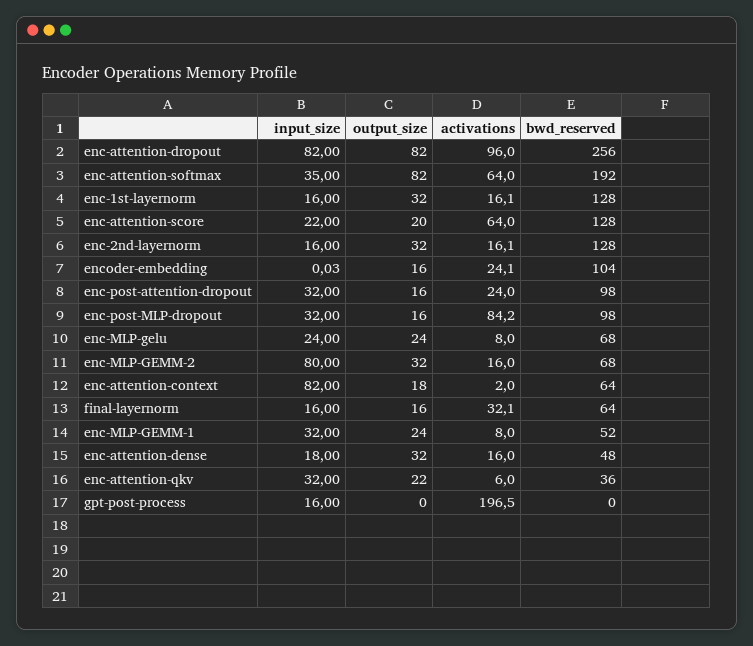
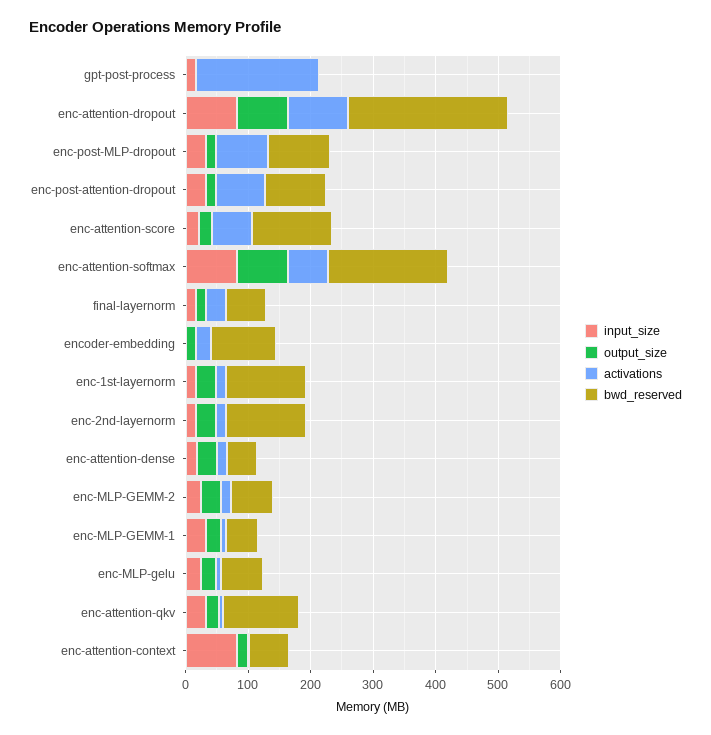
input_size, enc-attention-softmax: 35 -> 80
activations, enc-post-attention-dropout: 24 -> 80
input_size, enc-MLP-GEMM-2: 80 -> 20
bwd_reserved, enc-attention-qkv: 36 -> 120

